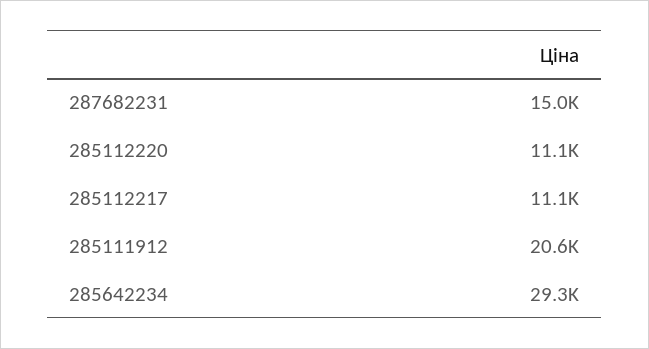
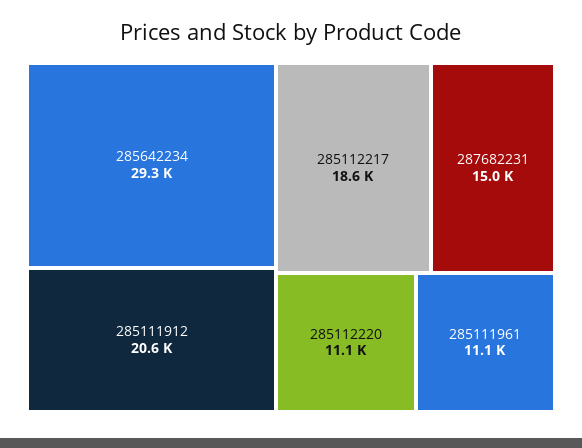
285112217: 11100 -> 18600
285111961: none -> 11100

